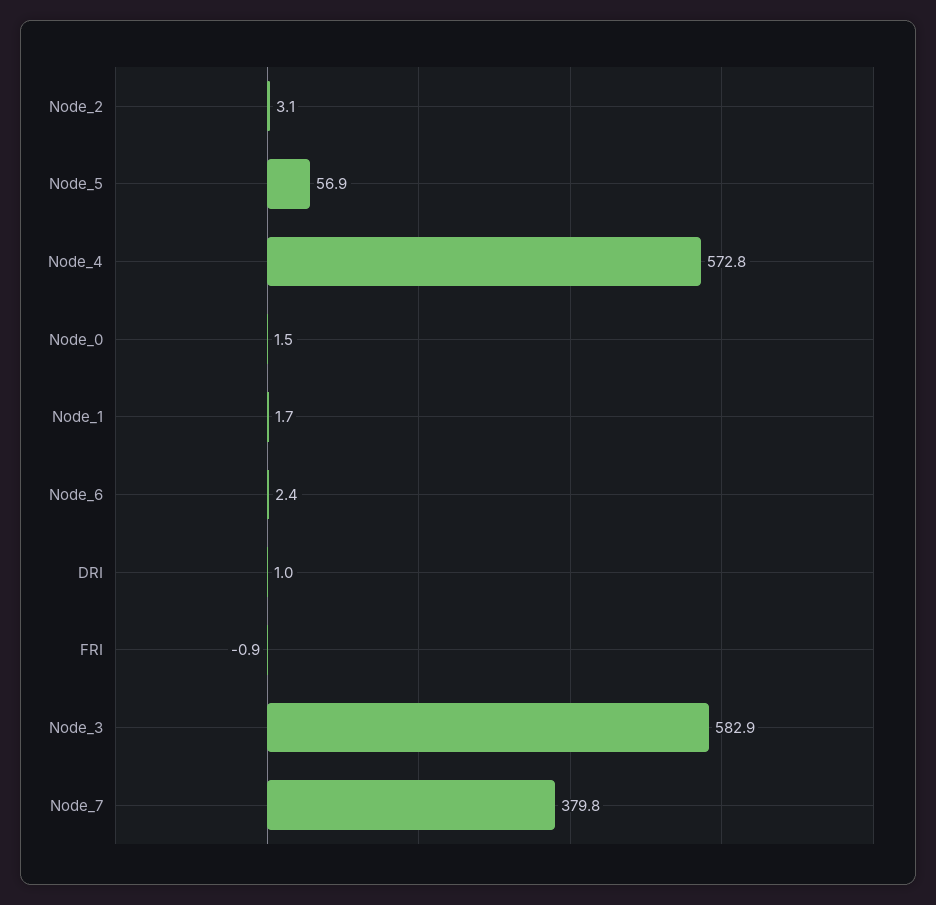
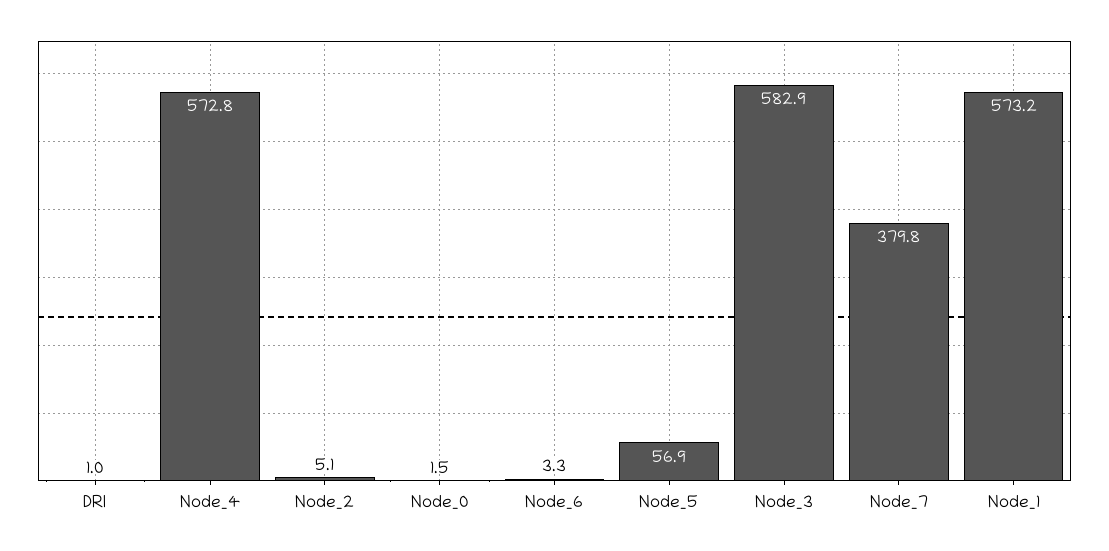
Node_2: 3.1 -> 5.1
Node_1: 1.7 -> 573.2
Node_6: 2.4 -> 3.3
FRI: -0.9 -> none

